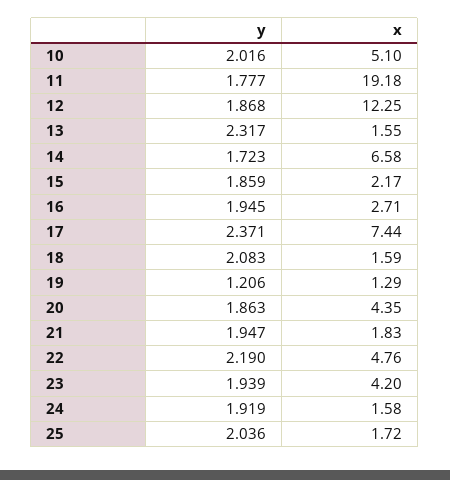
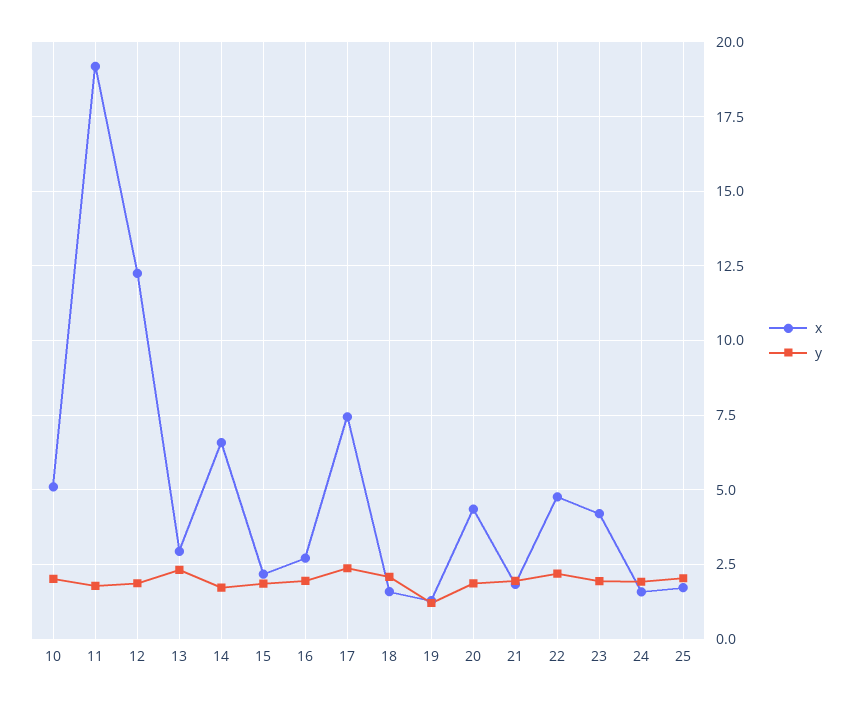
x, 13: 1.55 -> 3

